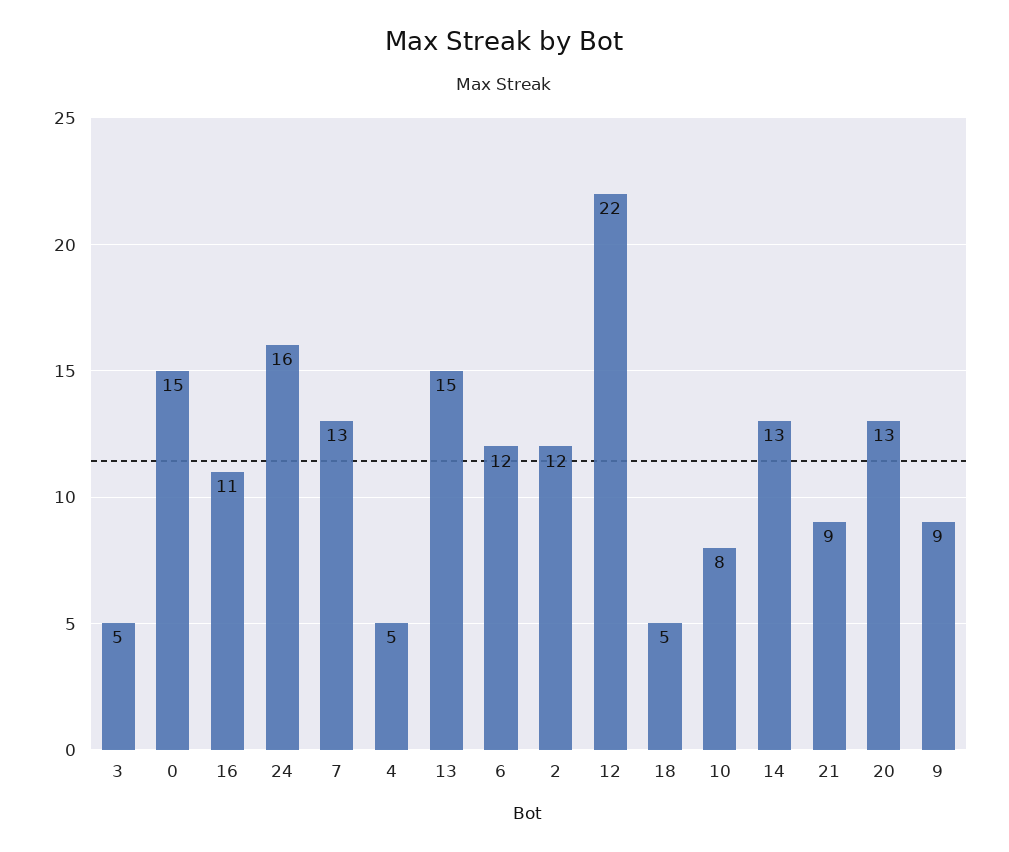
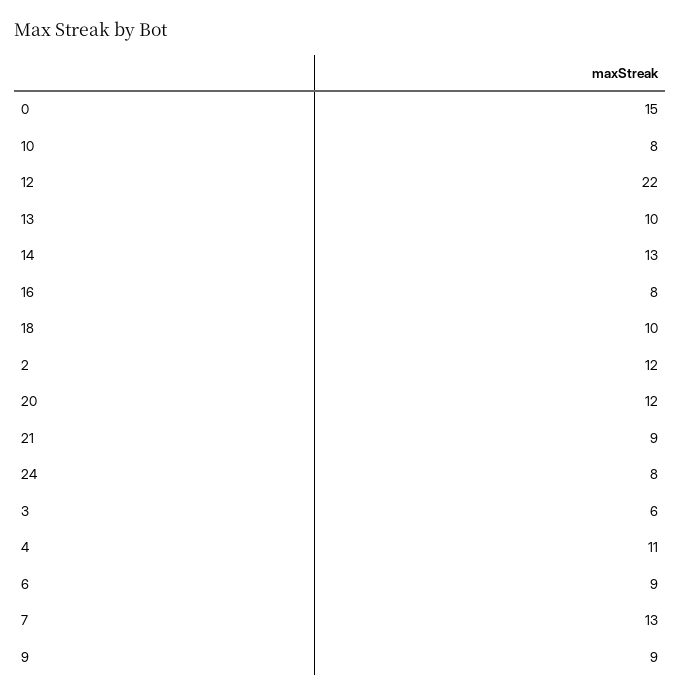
3: 5 -> 6
16: 11 -> 8
24: 16 -> 8
4: 5 -> 11
13: 15 -> 10
6: 12 -> 9
18: 5 -> 10
20: 13 -> 12

